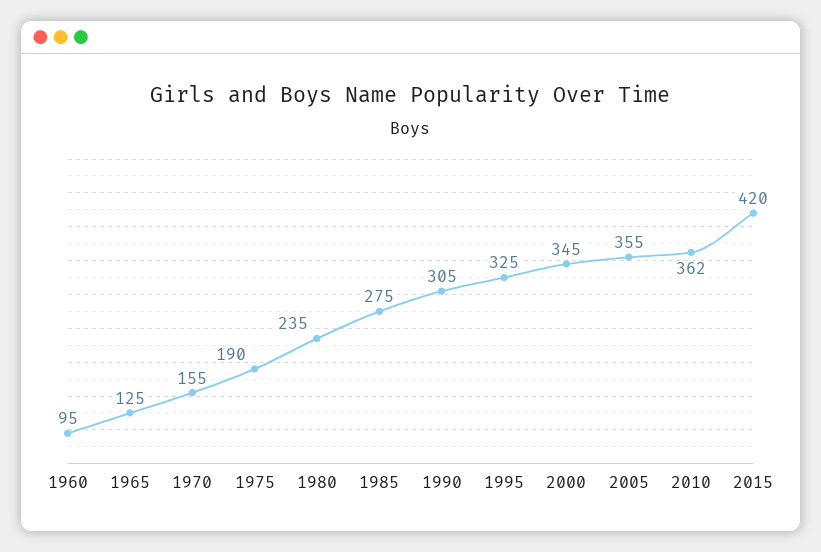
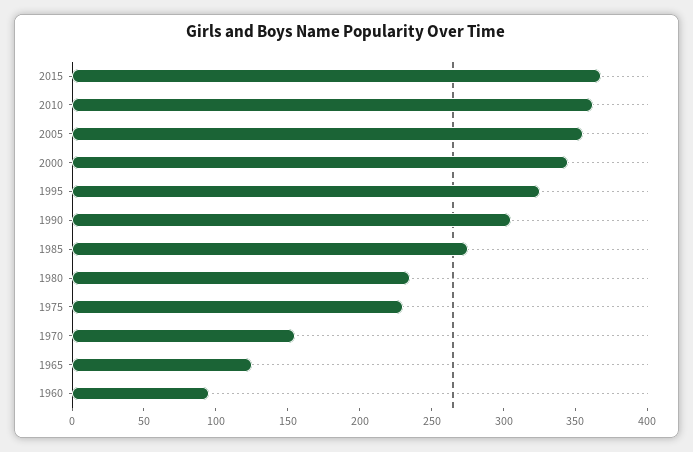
1975: 190 -> 230
2015: 420 -> 370

